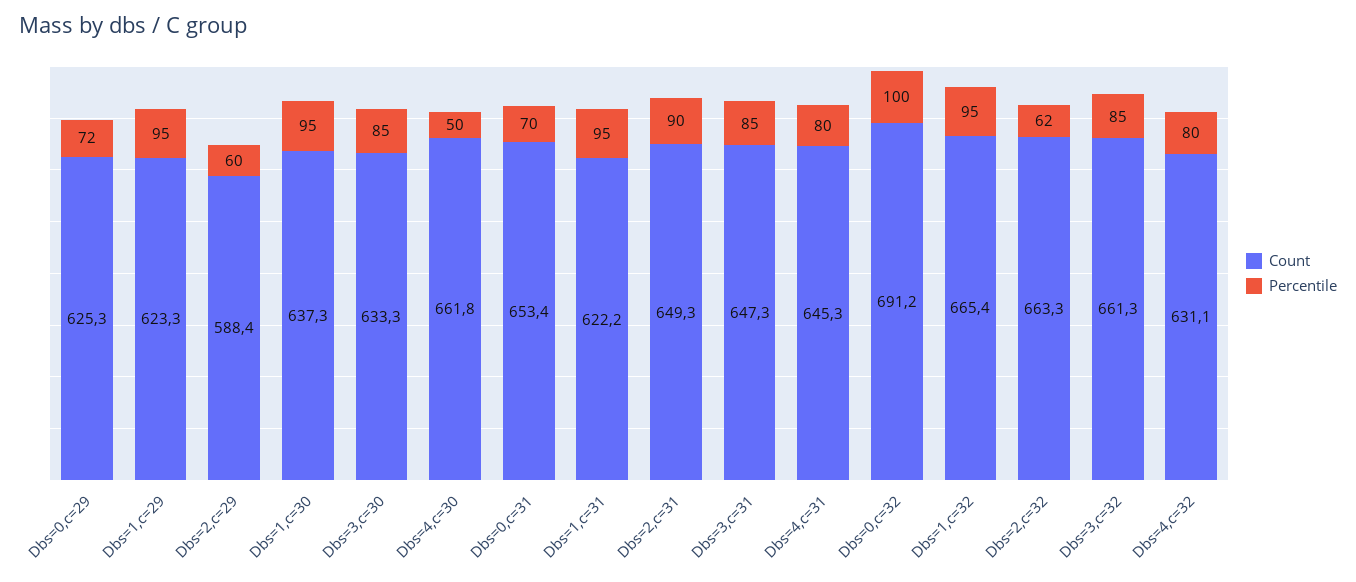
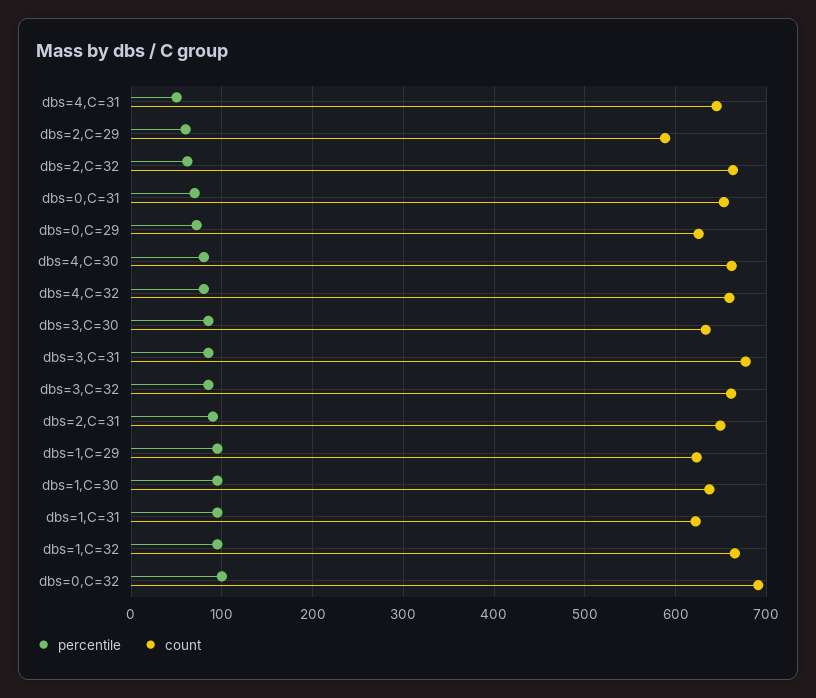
Percentile, Dbs=4,c=30: 50 -> 80
Count, Dbs=3,c=31: 647.3 -> 680
Percentile, Dbs=4,c=31: 80 -> 50
Count, Dbs=4,c=32: 631.1 -> 660

